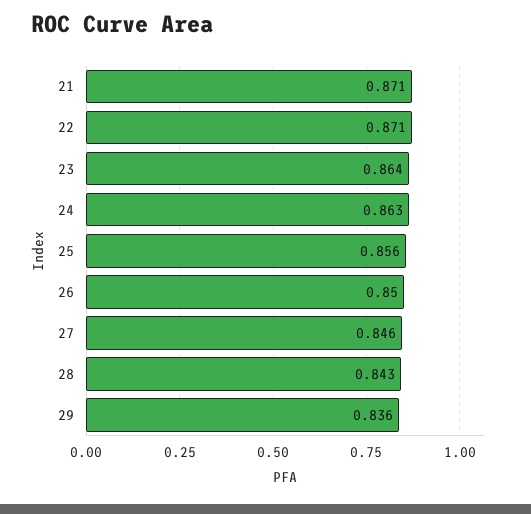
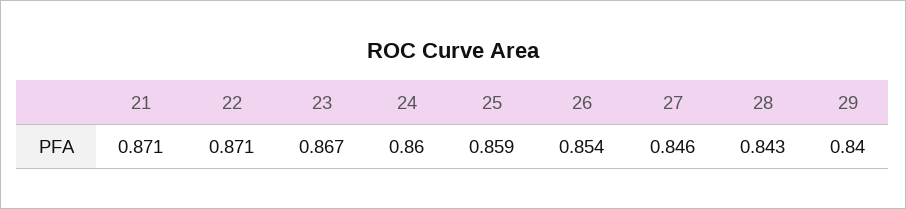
23: 0.864 -> 0.867
24: 0.863 -> 0.86
25: 0.856 -> 0.859
26: 0.85 -> 0.854
29: 0.836 -> 0.84

